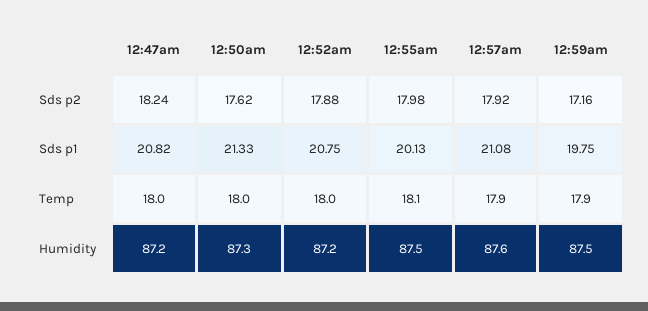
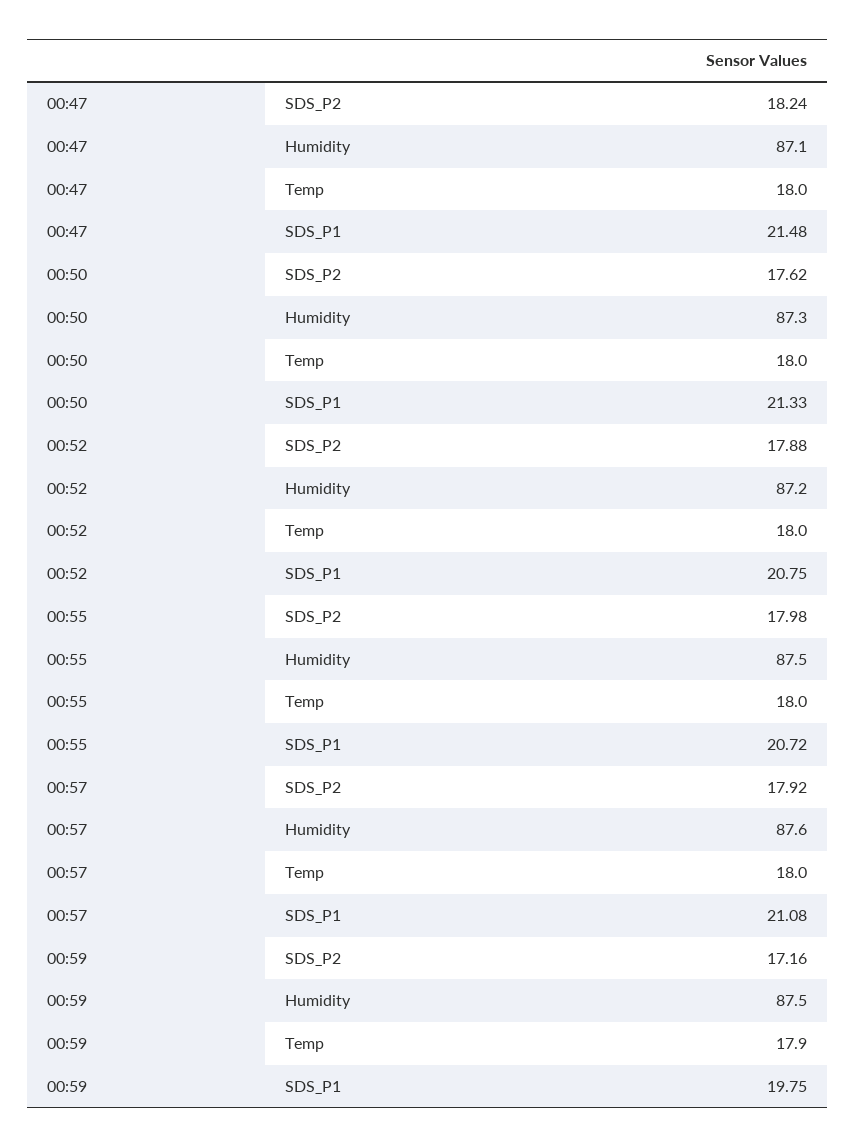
12:47am, Sds p1: 20.82 -> 21.48
12:55am, Sds p1: 20.13 -> 20.72
12:55am, Temp: 18.1 -> 18
12:57am, Temp: 17.9 -> 18
12:47am, Humidity: 87.2 -> 87.1

